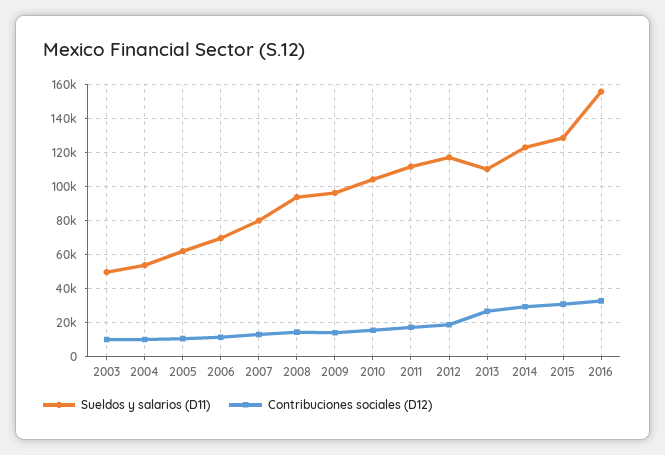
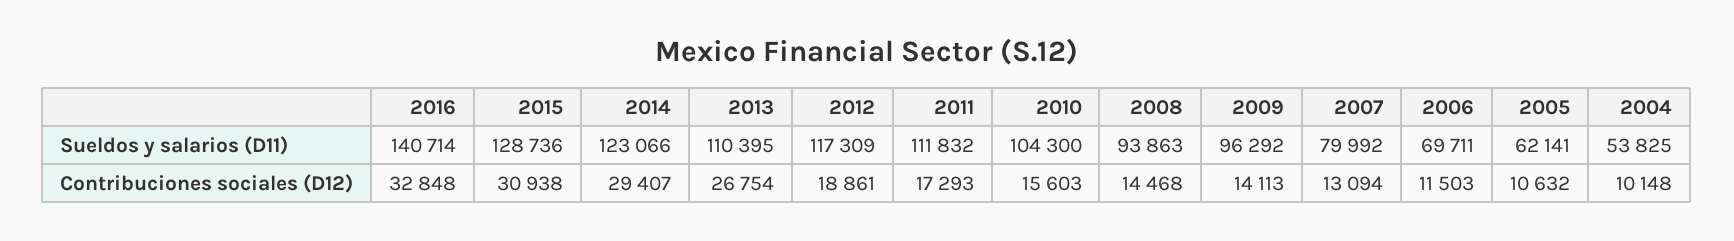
Sueldos y salarios (D11), 2003: 50000 -> none
Contribuciones sociales (D12), 2003: 10000 -> none
Sueldos y salarios (D11), 2016: 155000 -> 140714

